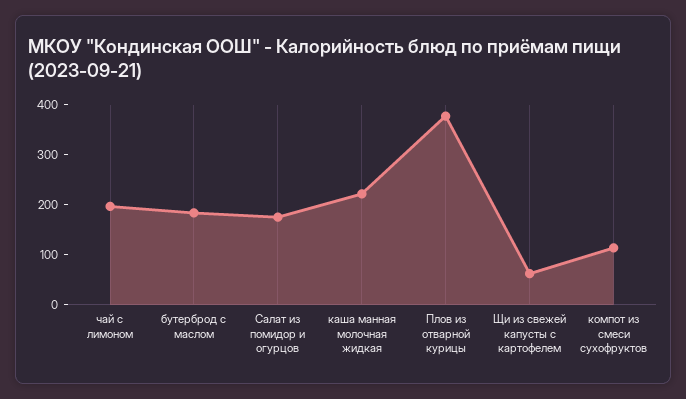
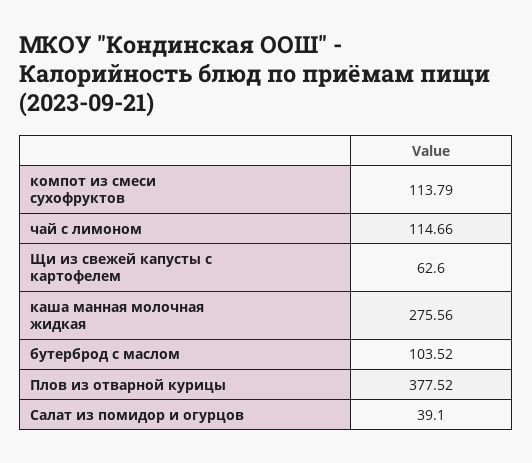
чай с лимоном: 200 -> 114.66
бутерброд с маслом: 180 -> 103.52
Салат из помидор и огурцов: 180 -> 39.1
каша манная молочная жидкая: 220 -> 275.56

